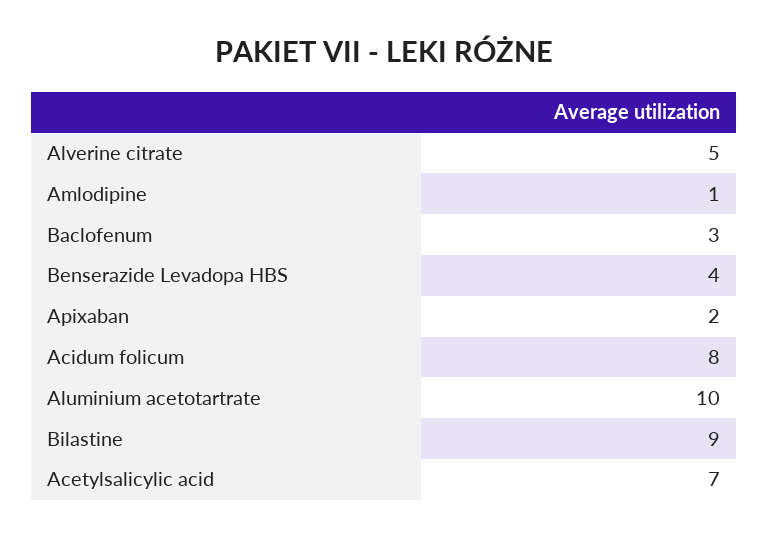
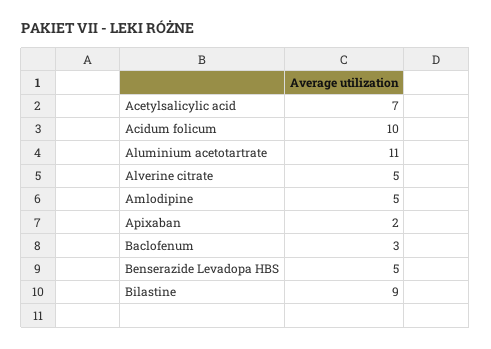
Amlodipine: 1 -> 5
Benserazide Levadopa HBS: 4 -> 5
Acidum folicum: 8 -> 10
Aluminium acetotartrate: 10 -> 11

